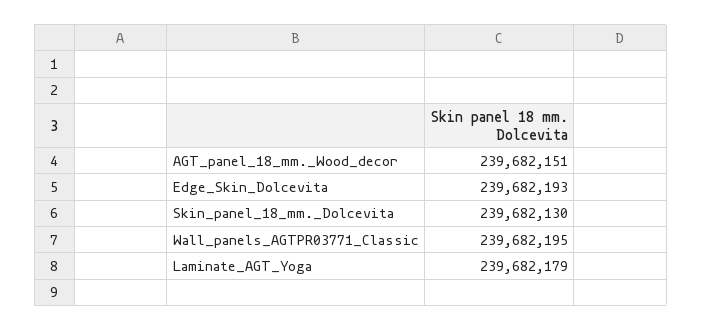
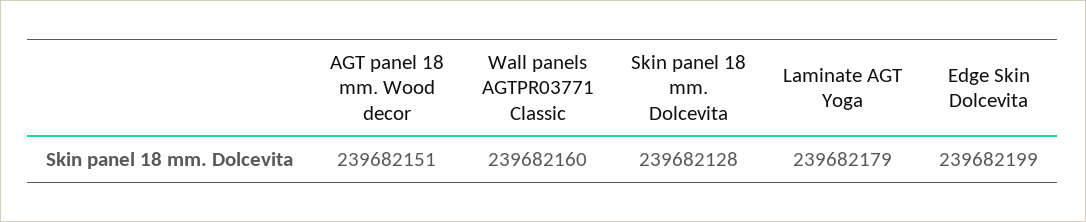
Edge_Skin_Dolcevita: 239682193 -> 239682199
Skin_panel_18_mm._Dolcevita: 239682130 -> 239682128
Wall_panels_AGTPR03771_Classic: 239682195 -> 239682160

